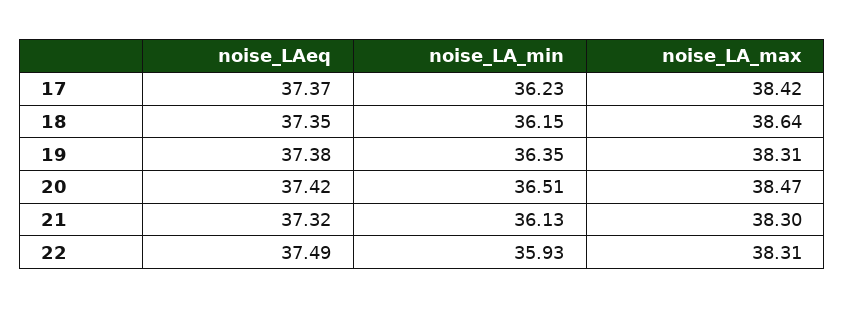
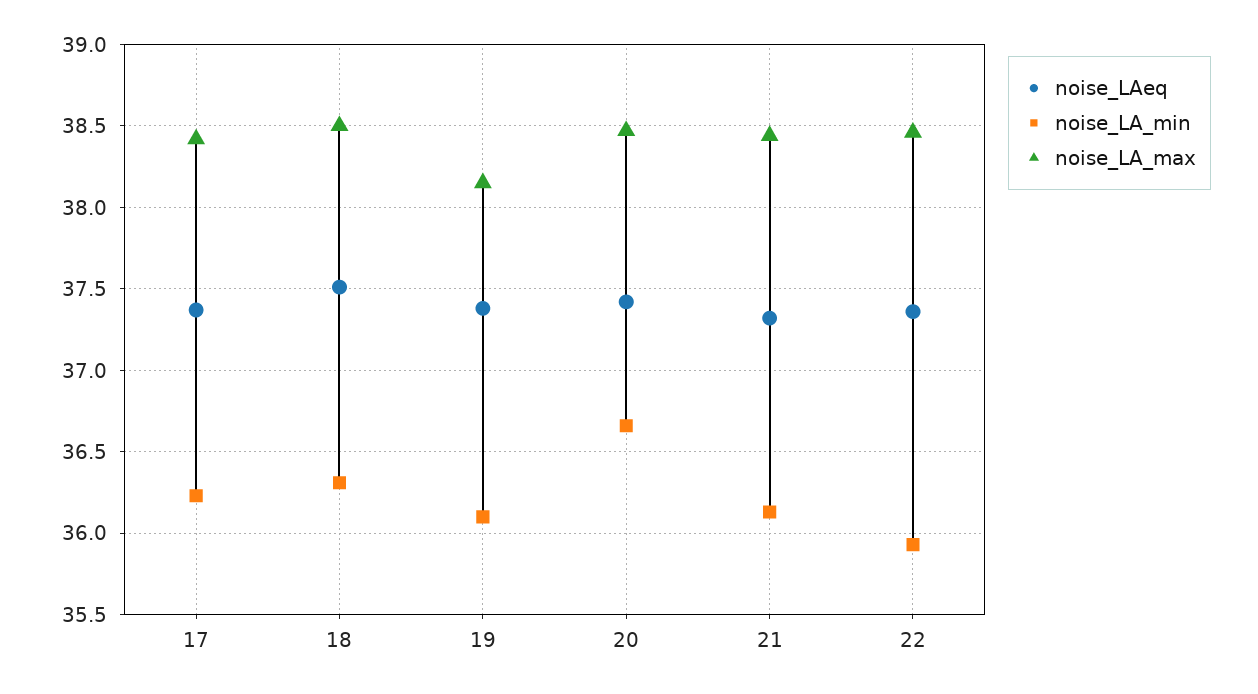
noise_LAeq, 18: 37.35 -> 37.5
noise_LA_min, 18: 36.15 -> 36.3
noise_LA_max, 18: 38.64 -> 38.5
noise_LA_min, 19: 36.35 -> 36.1
noise_LA_max, 19: 38.31 -> 38.15
noise_LA_min, 20: 36.51 -> 36.65
noise_LA_max, 21: 38.3 -> 38.45
noise_LAeq, 22: 37.49 -> 37.35
noise_LA_max, 22: 38.31 -> 38.45

